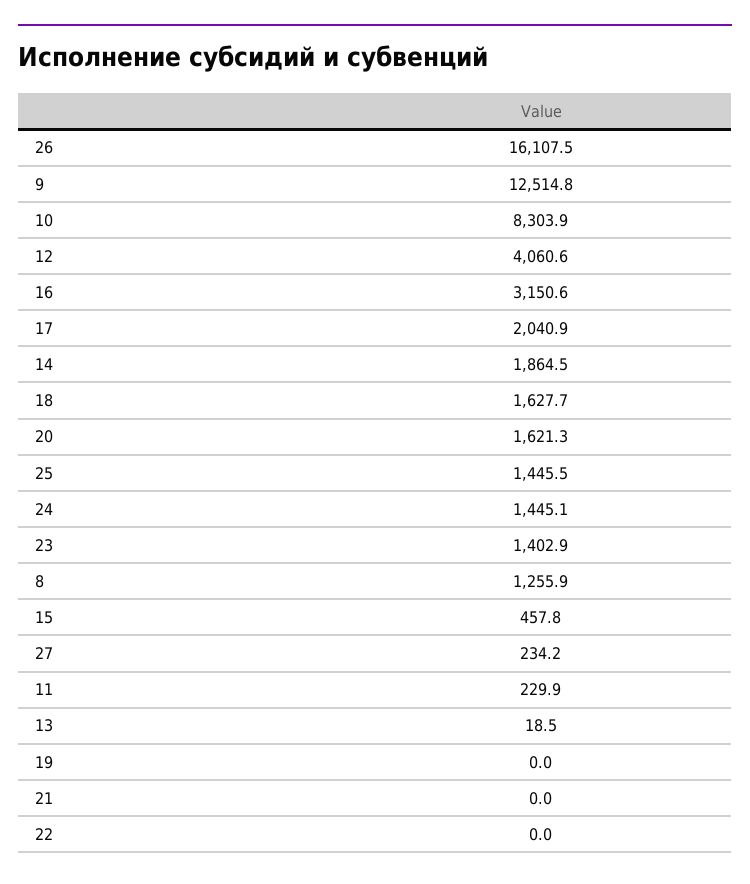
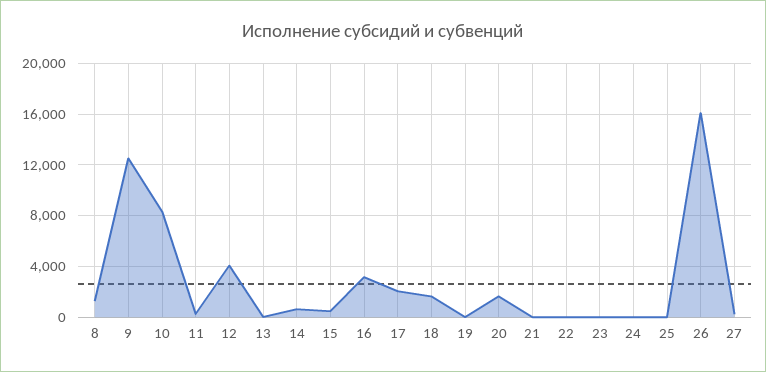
14: 1864.5 -> 500
25: 1445.5 -> 0
24: 1445.1 -> 0
23: 1402.9 -> 0

